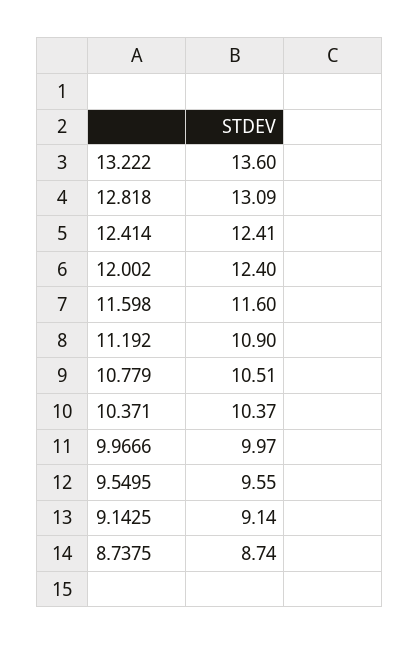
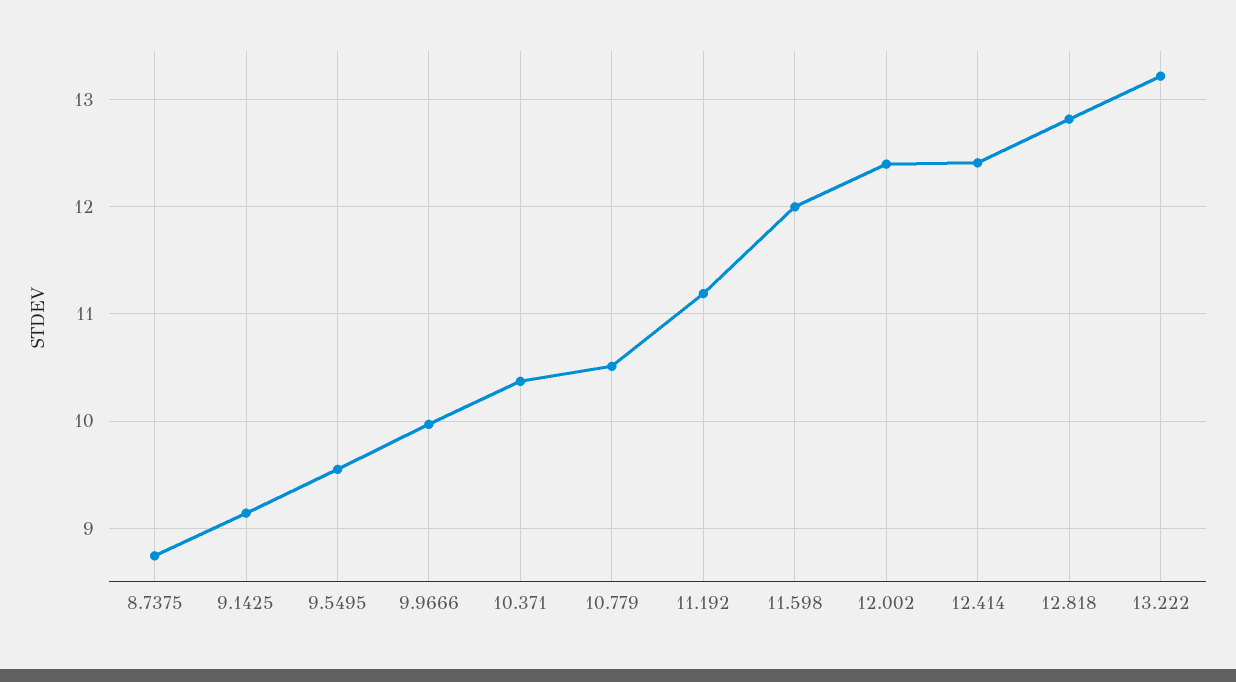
13.222: 13.6 -> 13.2
12.818: 13.09 -> 12.8
11.598: 11.6 -> 12
11.192: 10.9 -> 11.2

